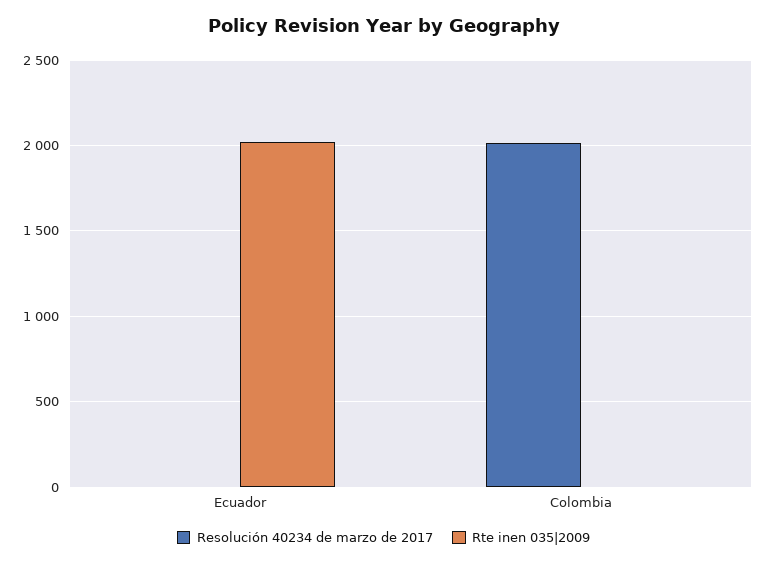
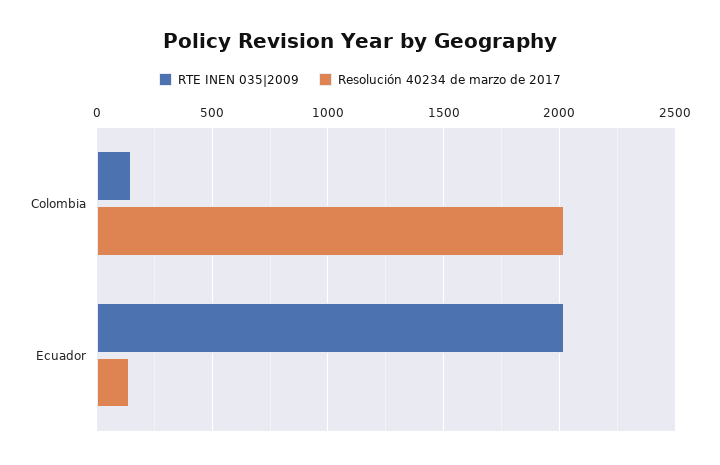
Resolución 40234 de marzo de 2017, Ecuador: 0 -> 150
Rte inen 035|2009, Colombia: 0 -> 150

